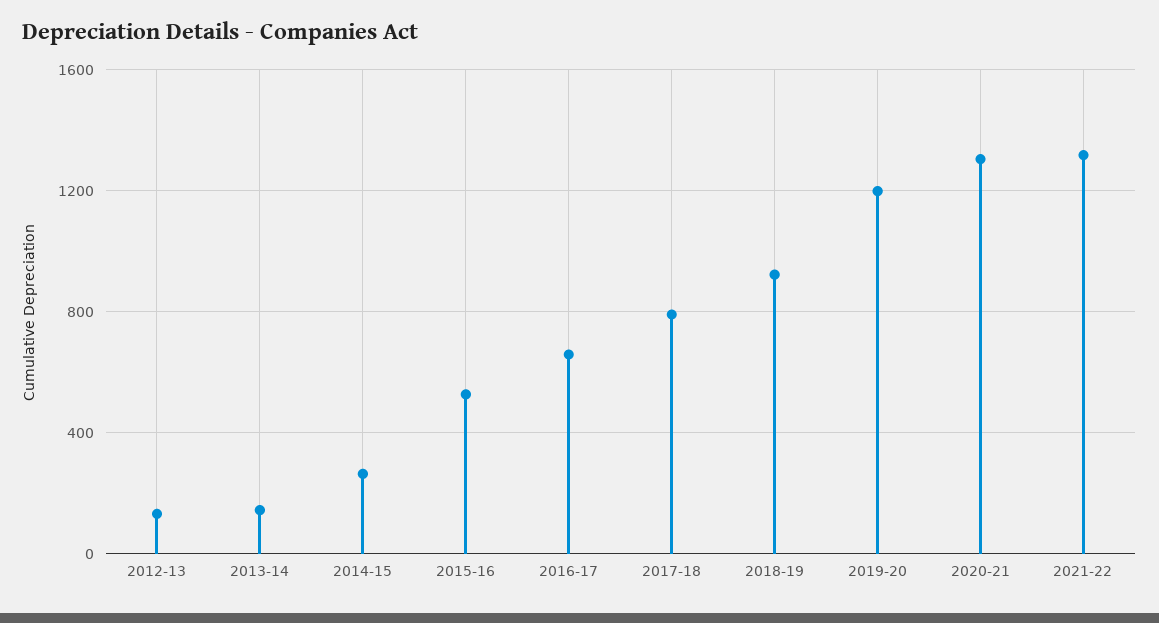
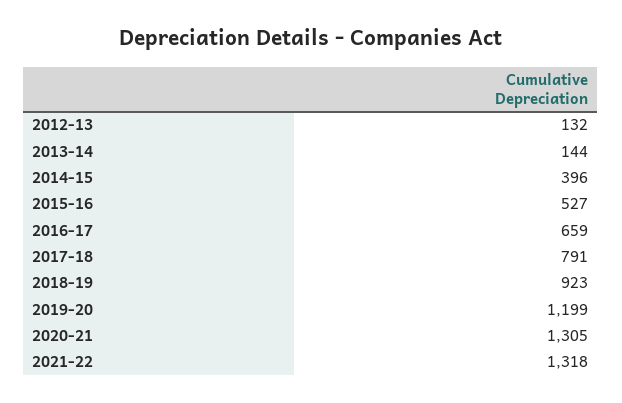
2014-15: 250 -> 396

